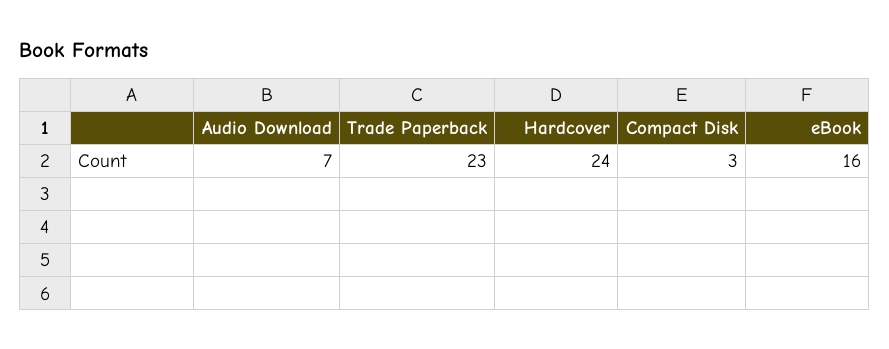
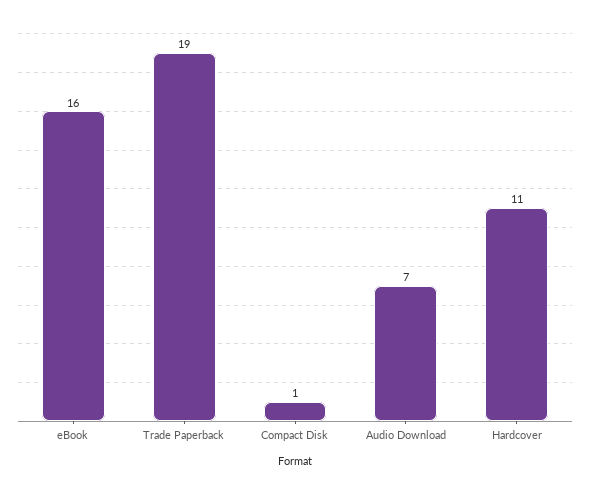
Trade Paperback: 23 -> 19
Hardcover: 24 -> 11
Compact Disk: 3 -> 1

